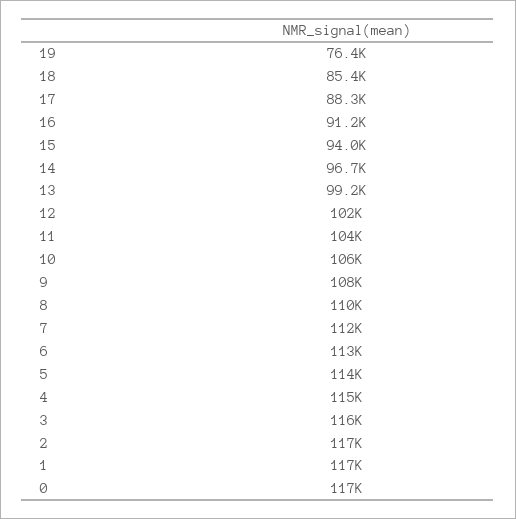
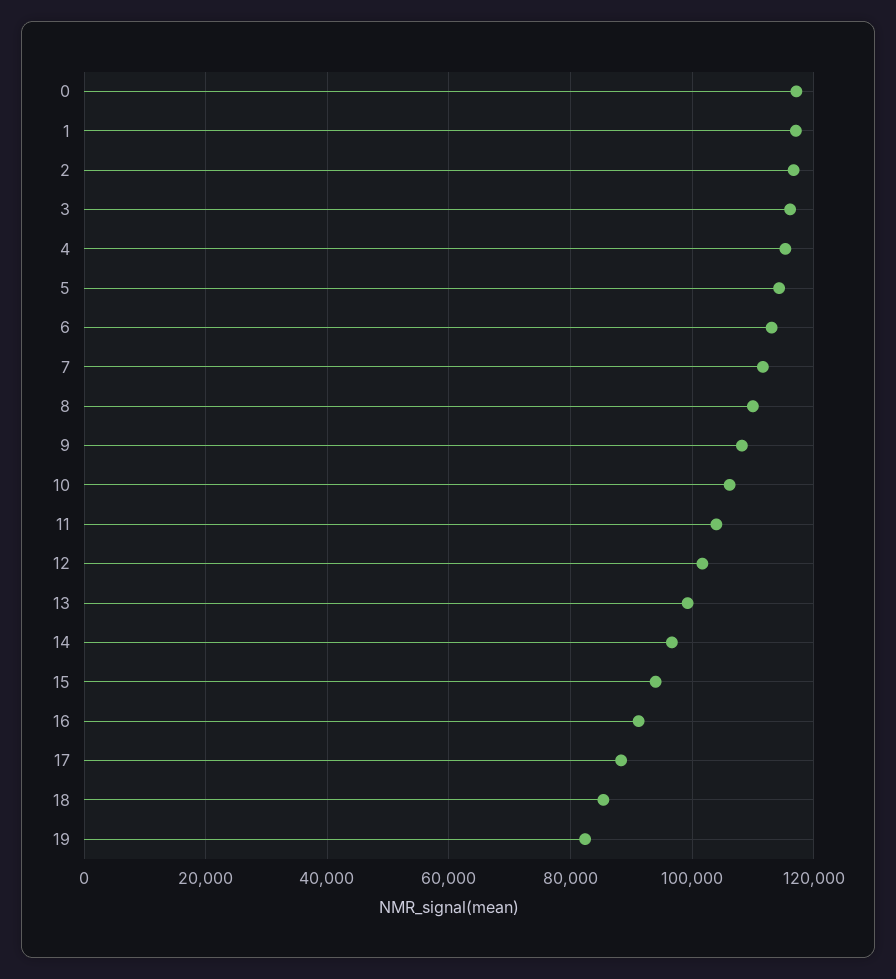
19: 76400 -> 82000

